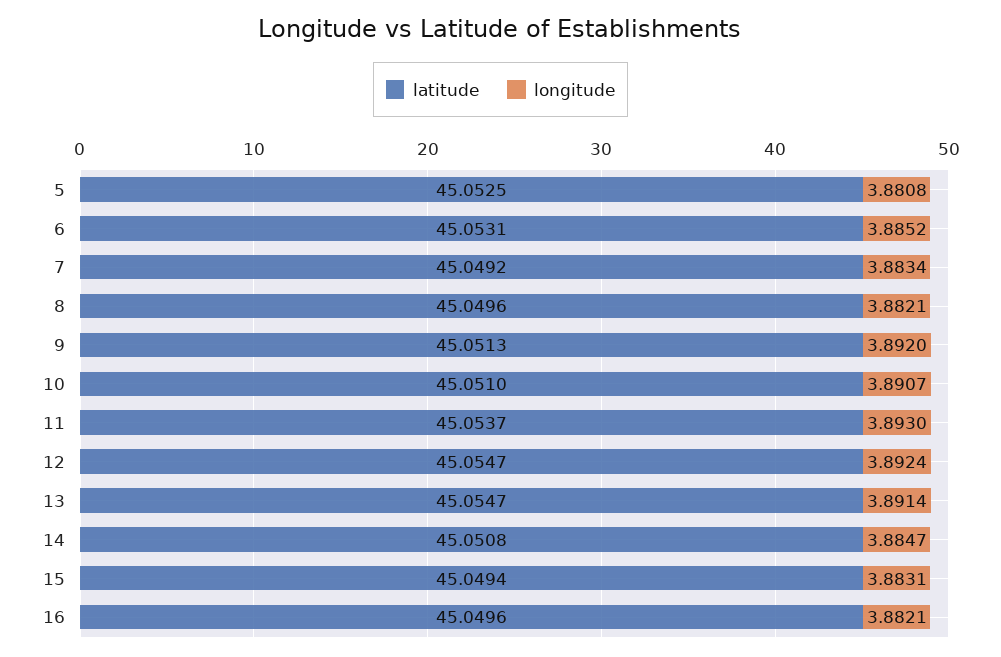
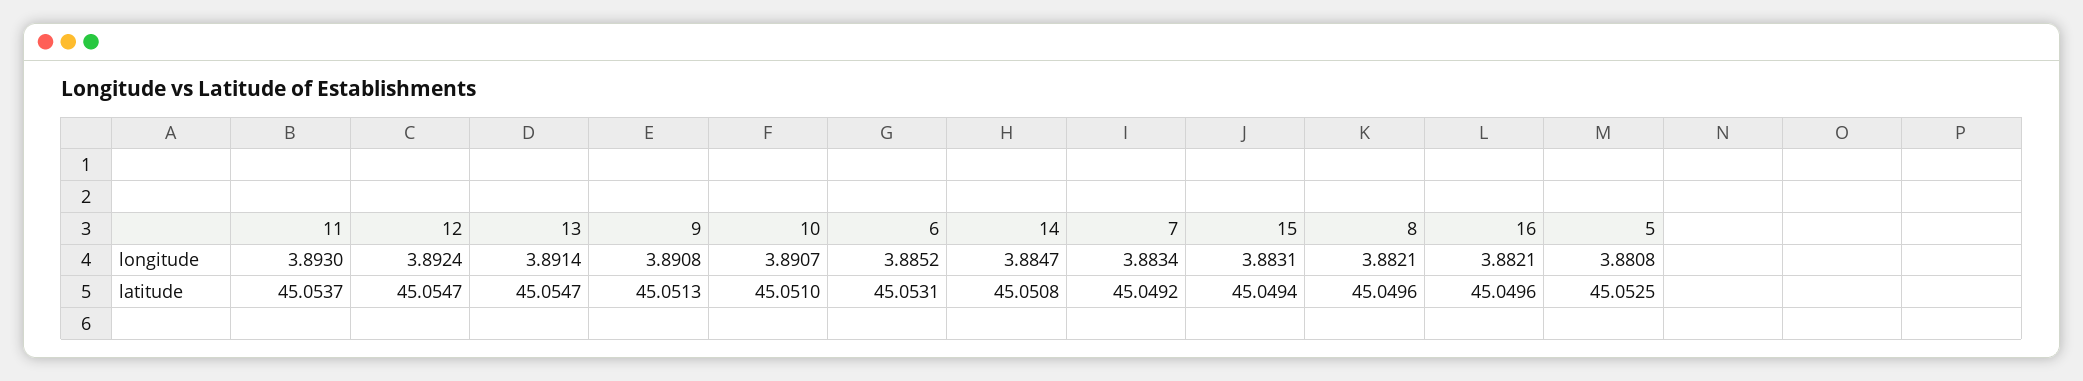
longitude, 9: 3.892 -> 3.8908

